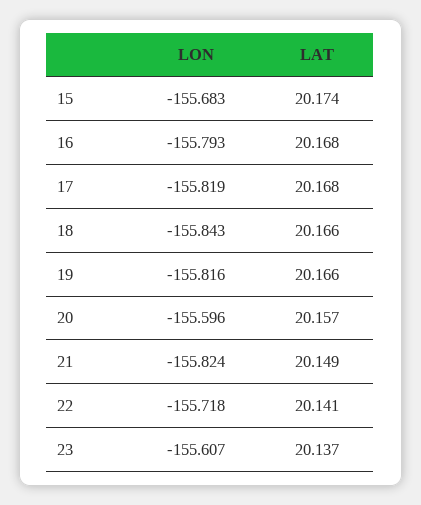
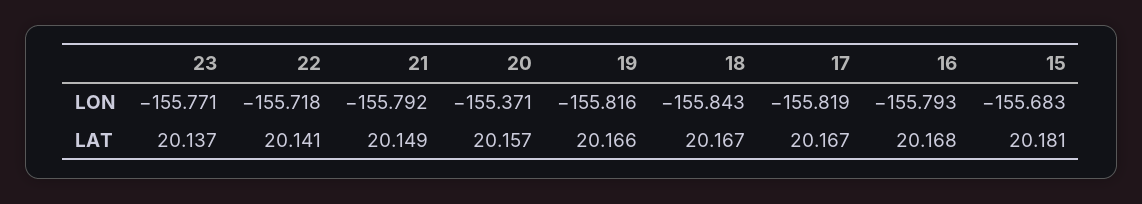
LAT, 15: 20.174 -> 20.181
LAT, 17: 20.168 -> 20.167
LAT, 18: 20.166 -> 20.167
LON, 20: -155.596 -> -155.371
LON, 21: -155.824 -> -155.792
LON, 23: -155.607 -> -155.771

